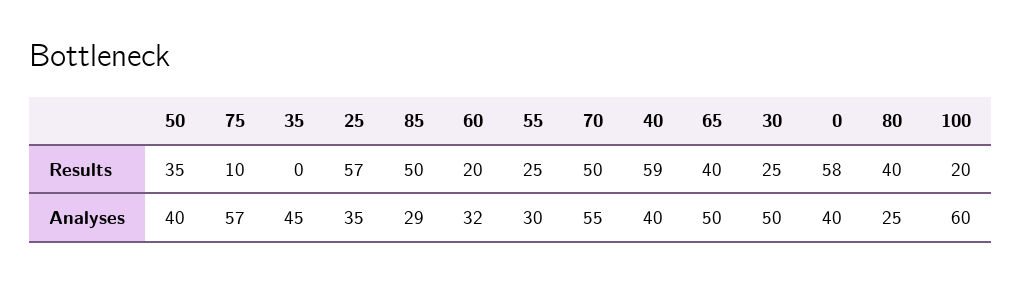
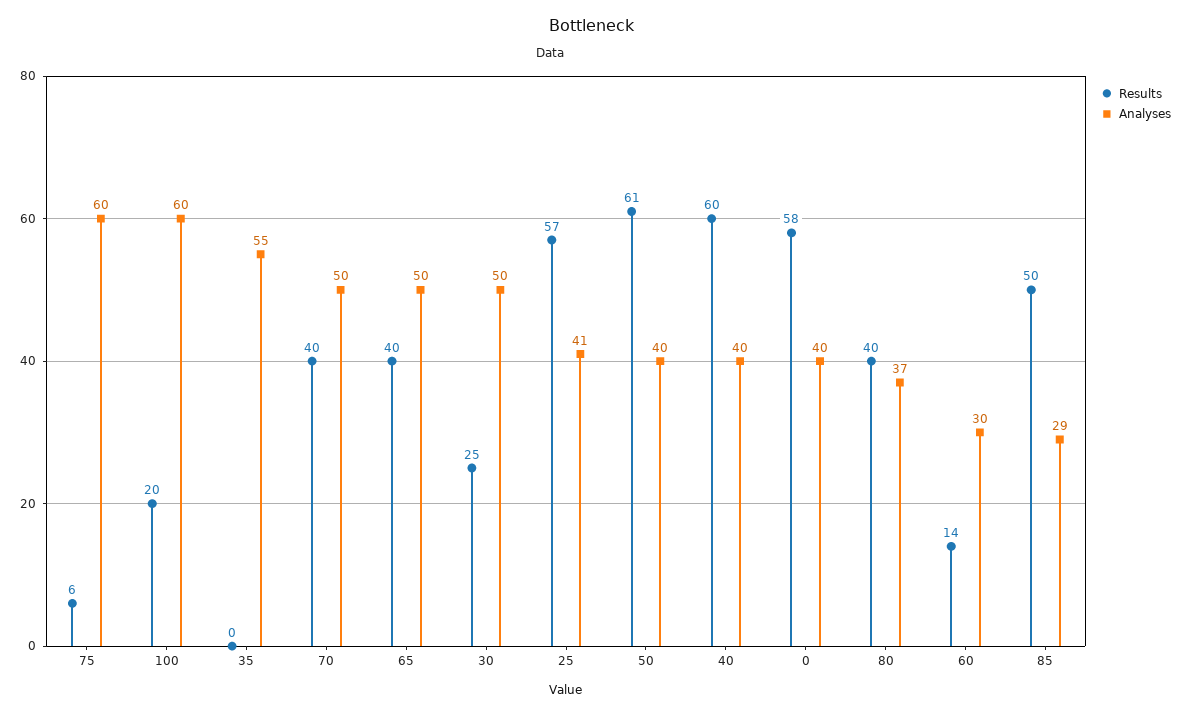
Results, 50: 35 -> 61
Results, 75: 10 -> 6
Results, 60: 20 -> 14
Results, 55: 25 -> none
Results, 70: 50 -> 40
Results, 40: 59 -> 60
Analyses, 75: 57 -> 60
Analyses, 35: 45 -> 55
Analyses, 25: 35 -> 41
Analyses, 60: 32 -> 30
Analyses, 55: 30 -> none
Analyses, 70: 55 -> 50
Analyses, 80: 25 -> 37

